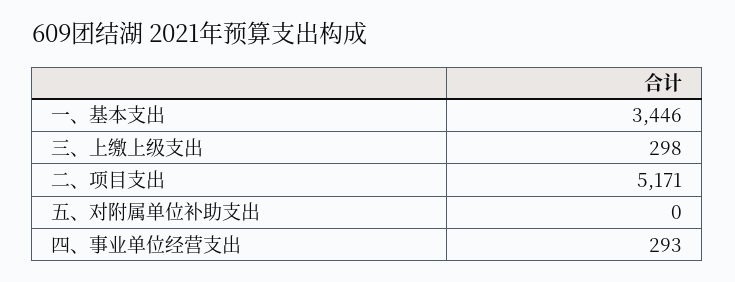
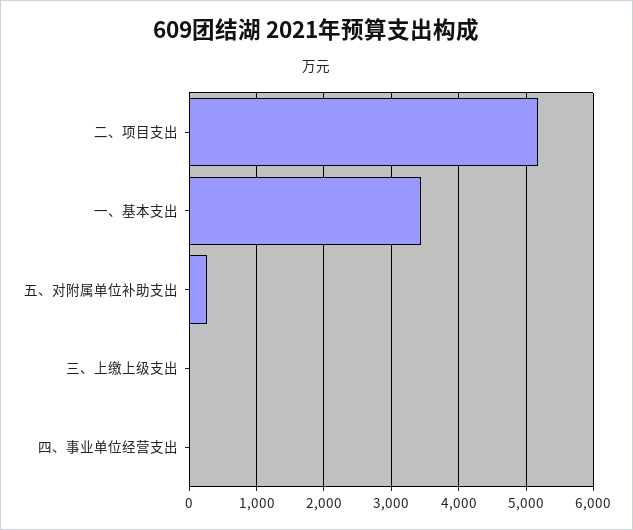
三、上缴上级支出: 298 -> 0
五、对附属单位补助支出: 0 -> 300
四、事业单位经营支出: 293 -> 0

